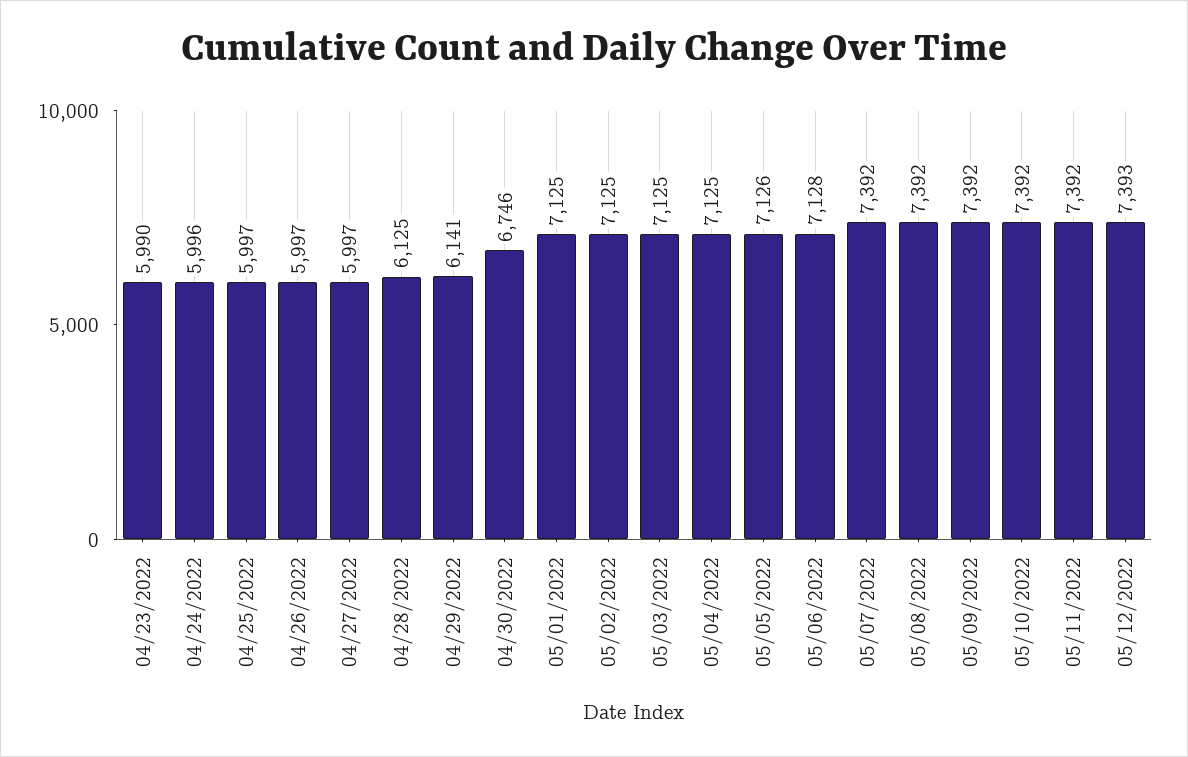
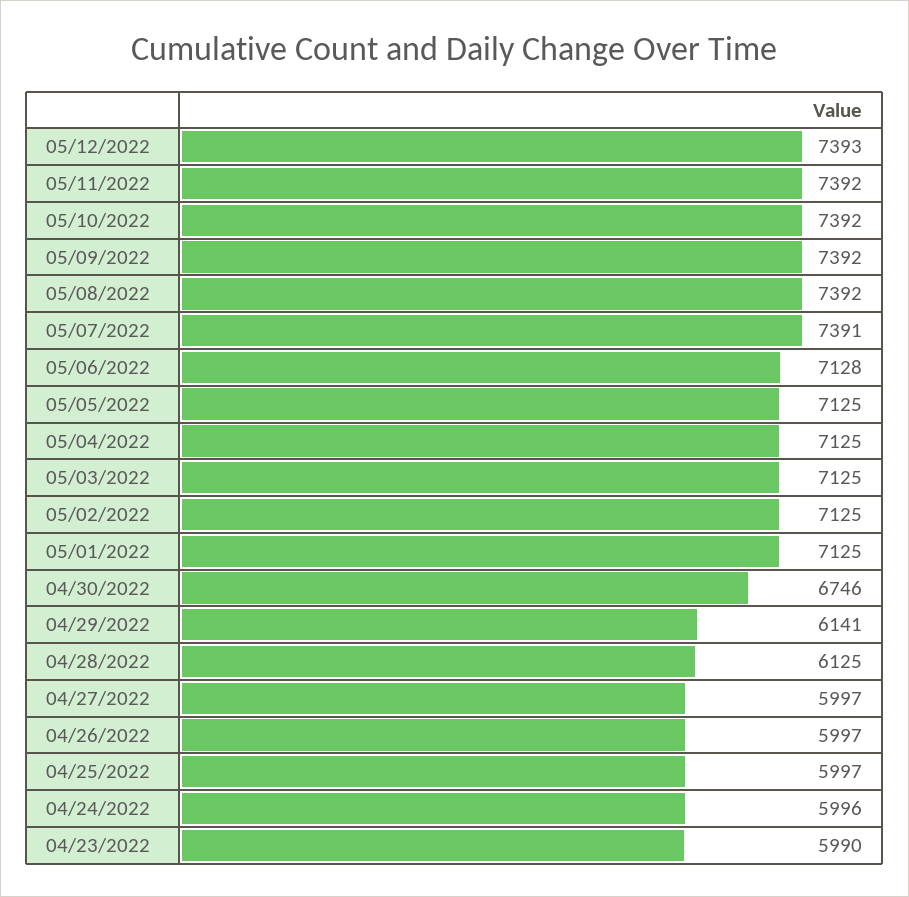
05/05/2022: 7126 -> 7125
05/07/2022: 7392 -> 7391

